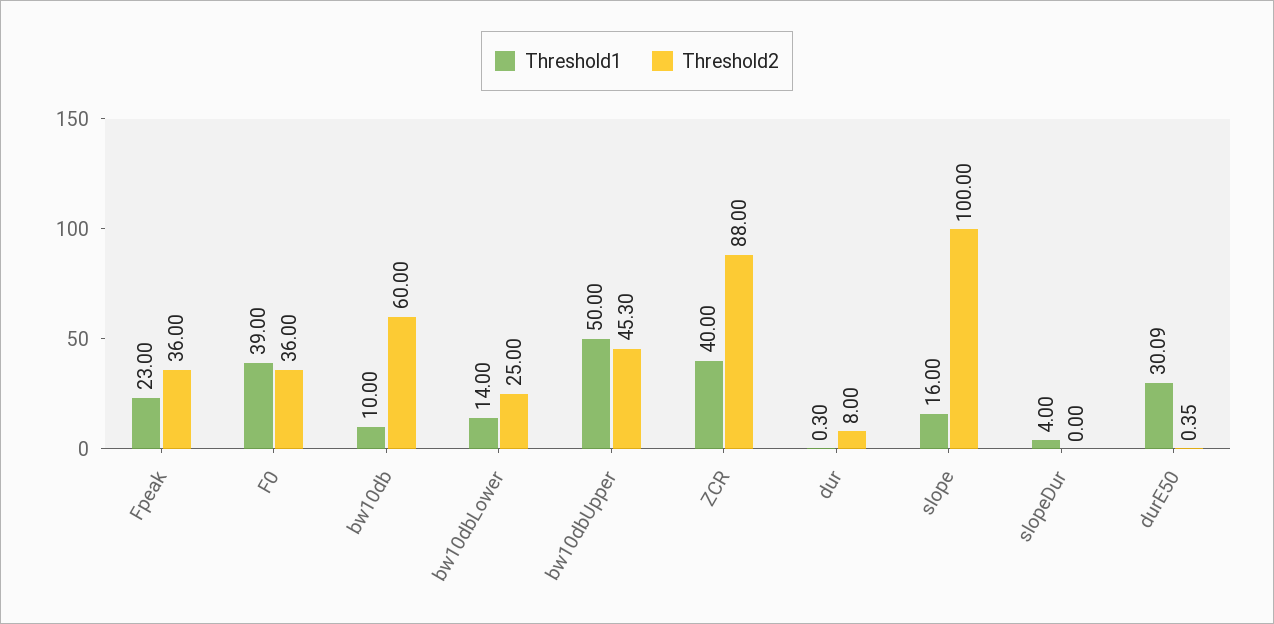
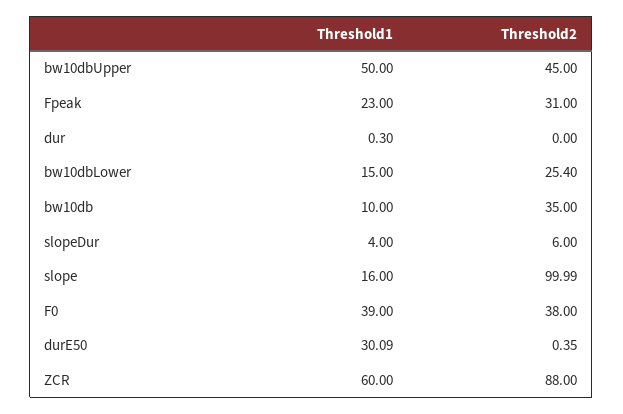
Threshold2, Fpeak: 36 -> 31
Threshold2, F0: 36 -> 38
Threshold2, bw10db: 60 -> 35
Threshold1, bw10dbLower: 14 -> 15
Threshold2, bw10dbLower: 25 -> 25.4
Threshold2, bw10dbUpper: 45.3 -> 45
Threshold1, ZCR: 40 -> 60
Threshold2, dur: 8 -> 0
Threshold2, slope: 100 -> 99.99
Threshold2, slopeDur: 0 -> 6

